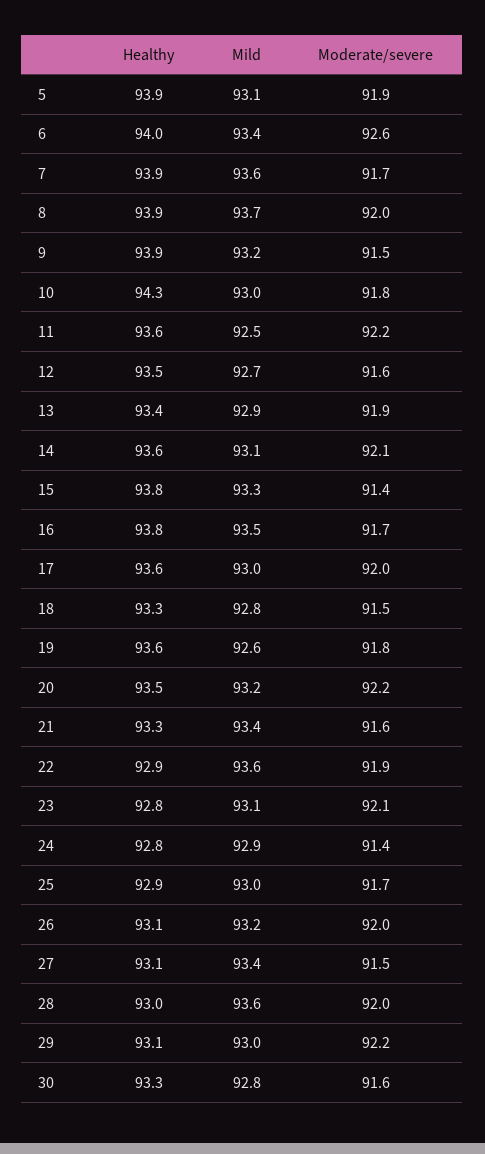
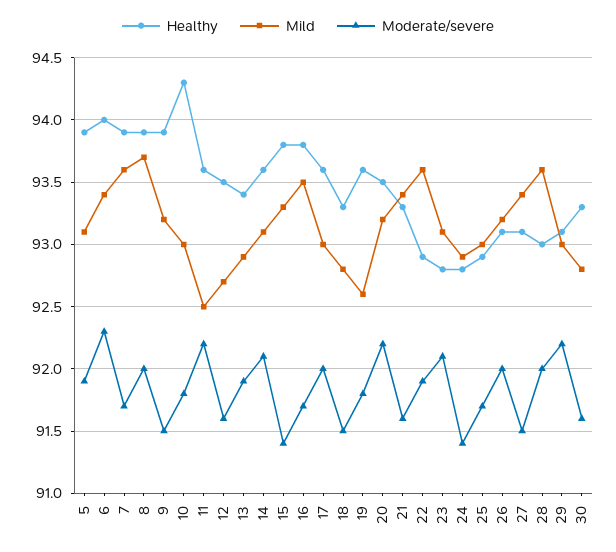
Moderate/severe, 6: 92.6 -> 92.3

